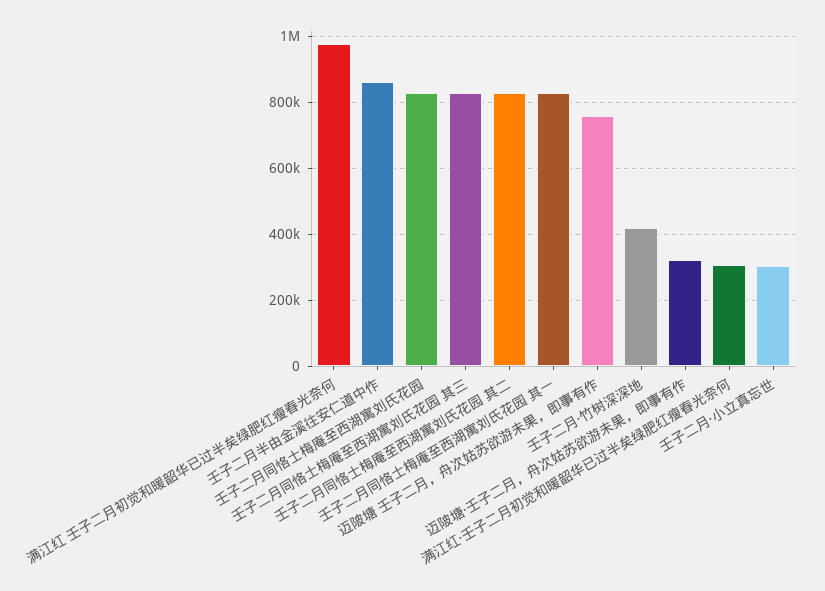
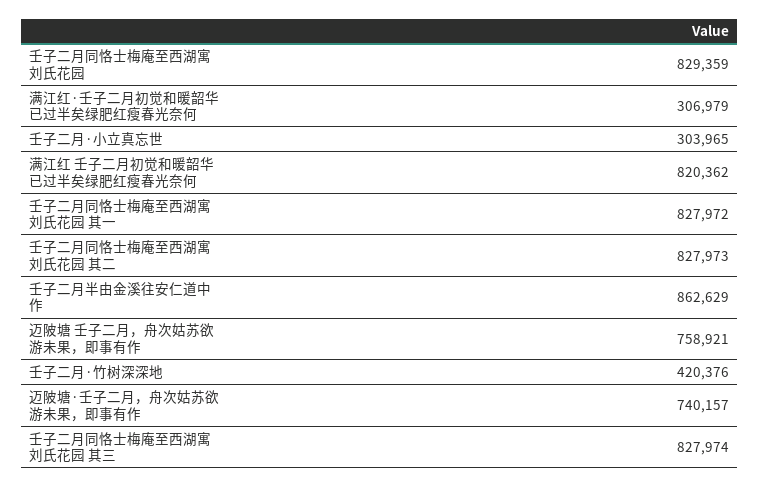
满江红 壬子二月初觉和暖韶华已过半矣绿肥红瘦春光奈何: 980000 -> 820362
迈陂塘·壬子二月，舟次姑苏欲游未果，即事有作: 320000 -> 740157

